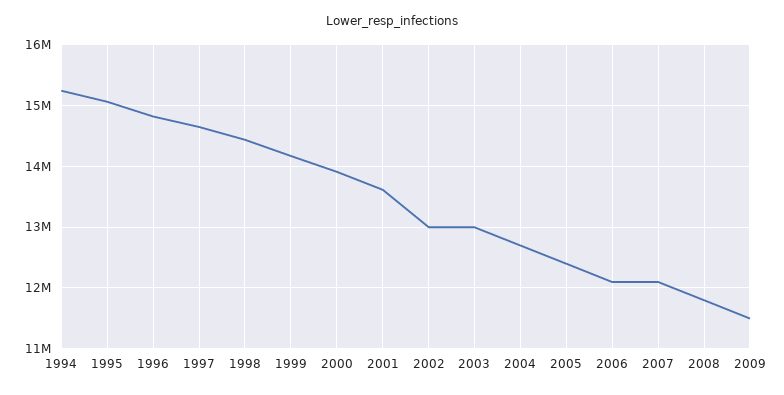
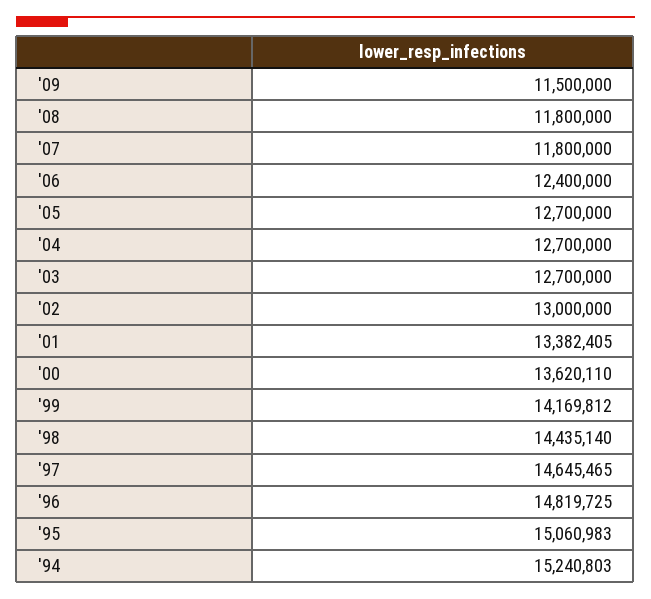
2000: 13900000 -> 13620110
2001: 13600000 -> 13382405
2003: 13000000 -> 12700000
2005: 12400000 -> 12700000
2006: 12100000 -> 12400000
2007: 12100000 -> 11800000

